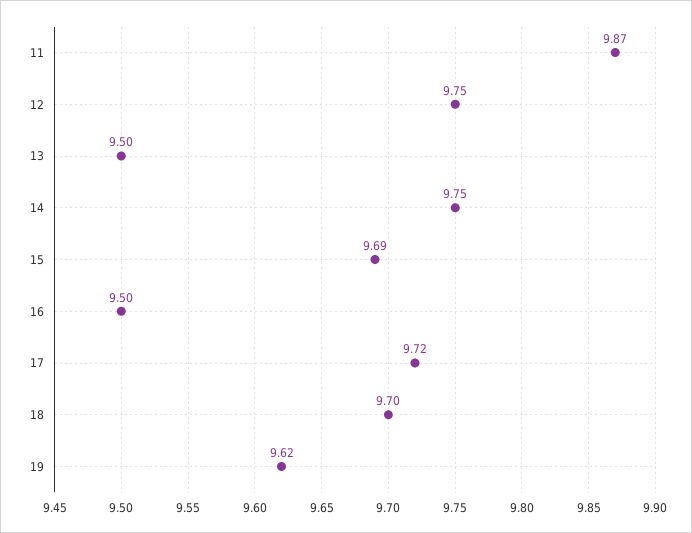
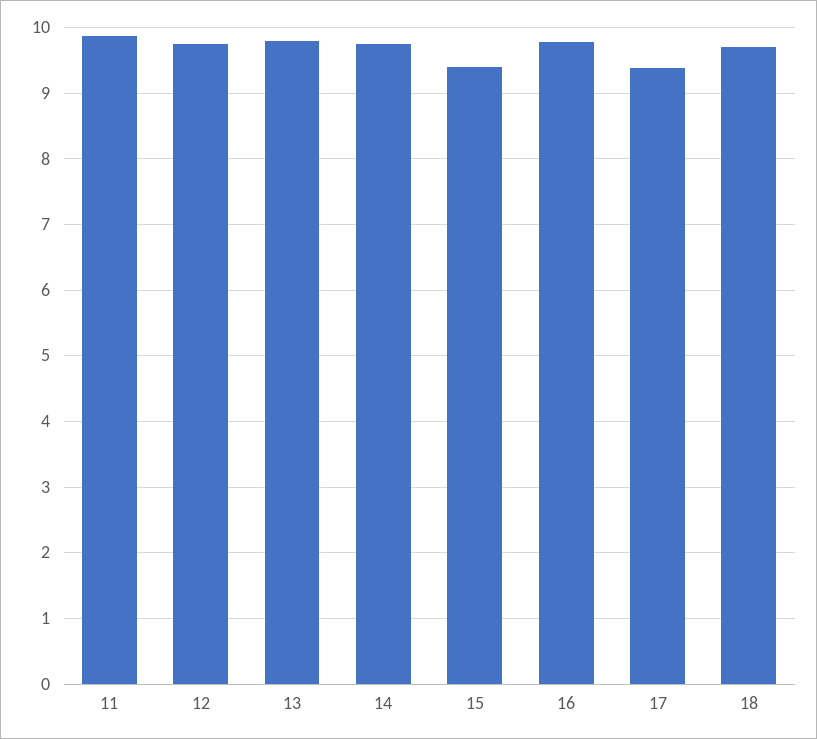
13: 9.5 -> 9.8
15: 9.69 -> 9.4
16: 9.5 -> 9.8
17: 9.72 -> 9.4
19: 9.62 -> none

